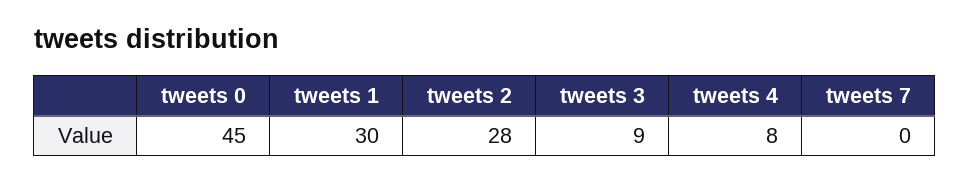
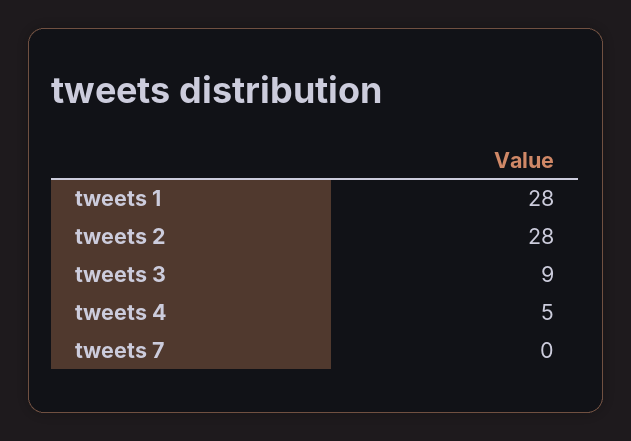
tweets 0: 45 -> none
tweets 1: 30 -> 28
tweets 4: 8 -> 5

